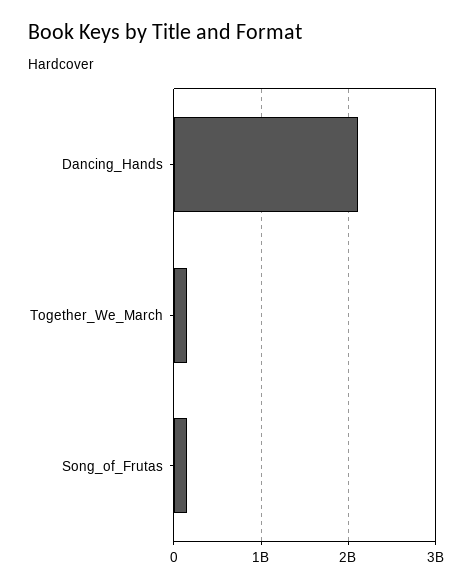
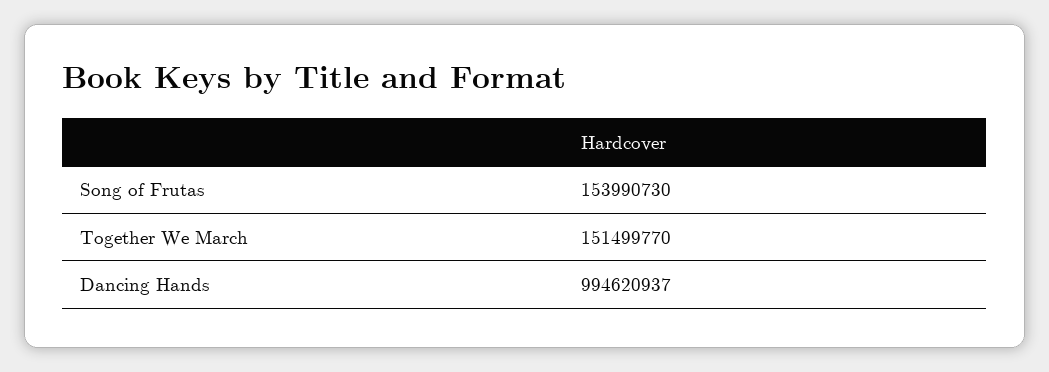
Dancing_Hands: 2100000000 -> 994620937

